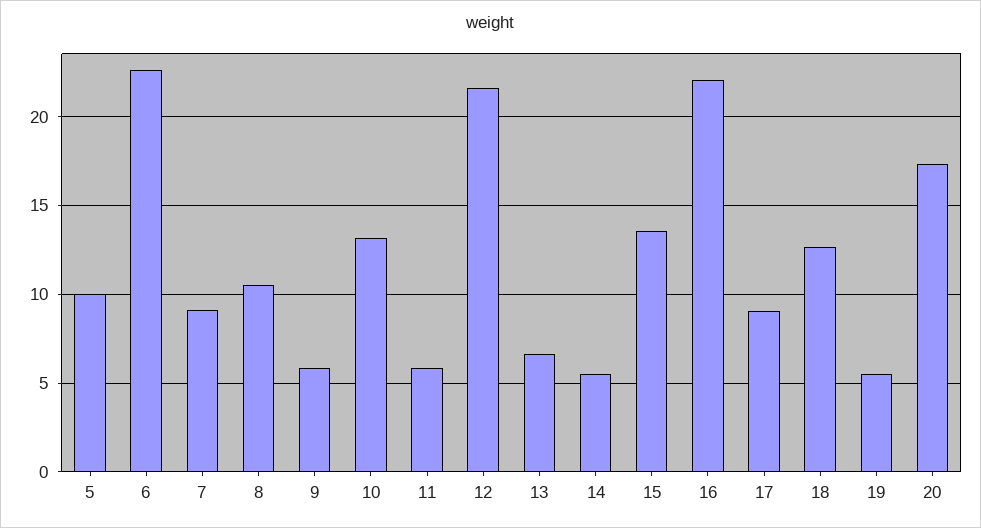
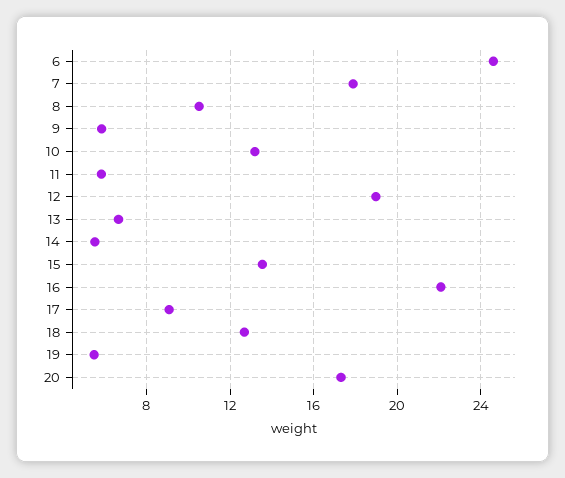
5: 10 -> none
6: 22.5 -> 24.5
7: 9 -> 18
12: 21.5 -> 19

